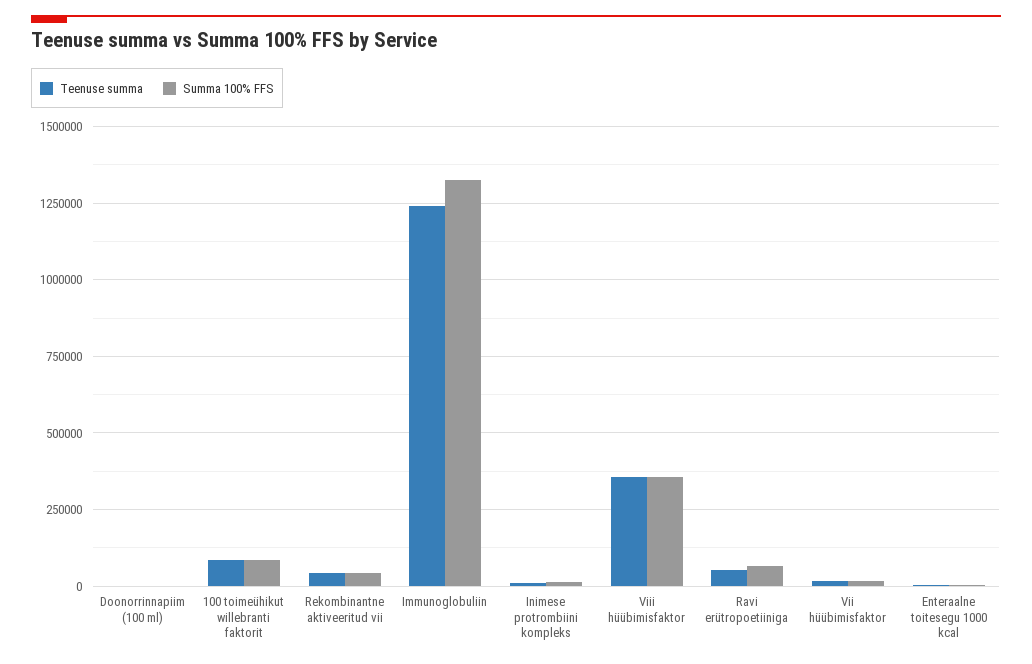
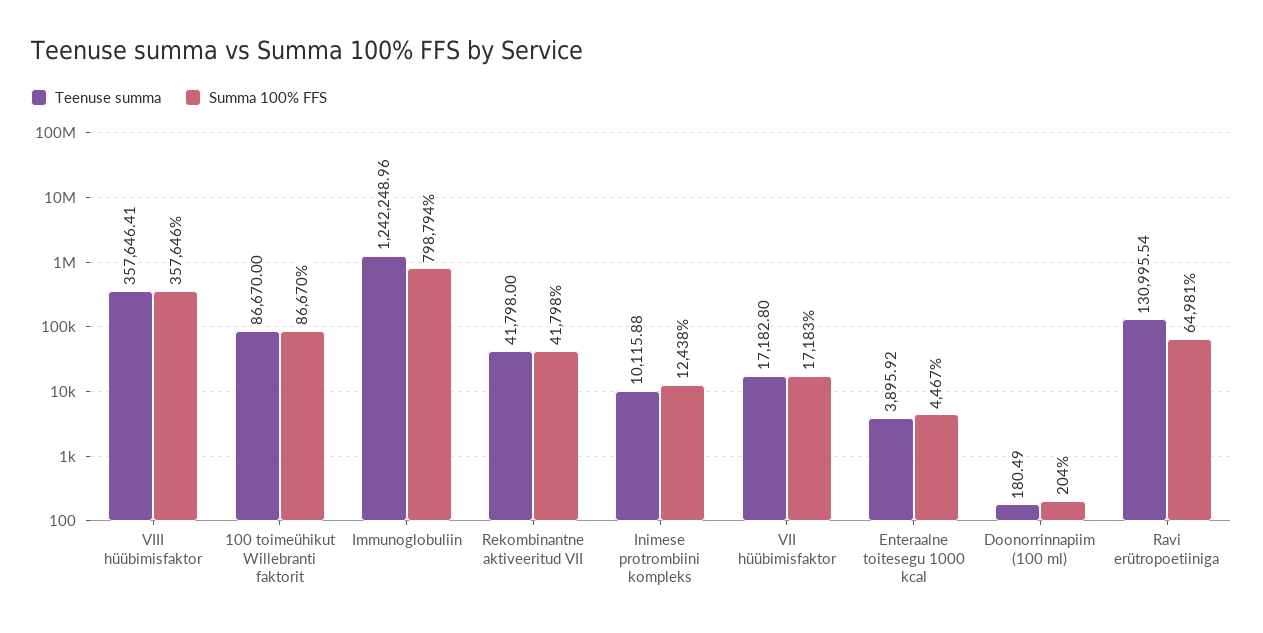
Summa 100% FFS, Immunoglobuliin: 1325000 -> 798794
Teenuse summa, Ravi erütropoetiiniga: 50000 -> 130995.54

